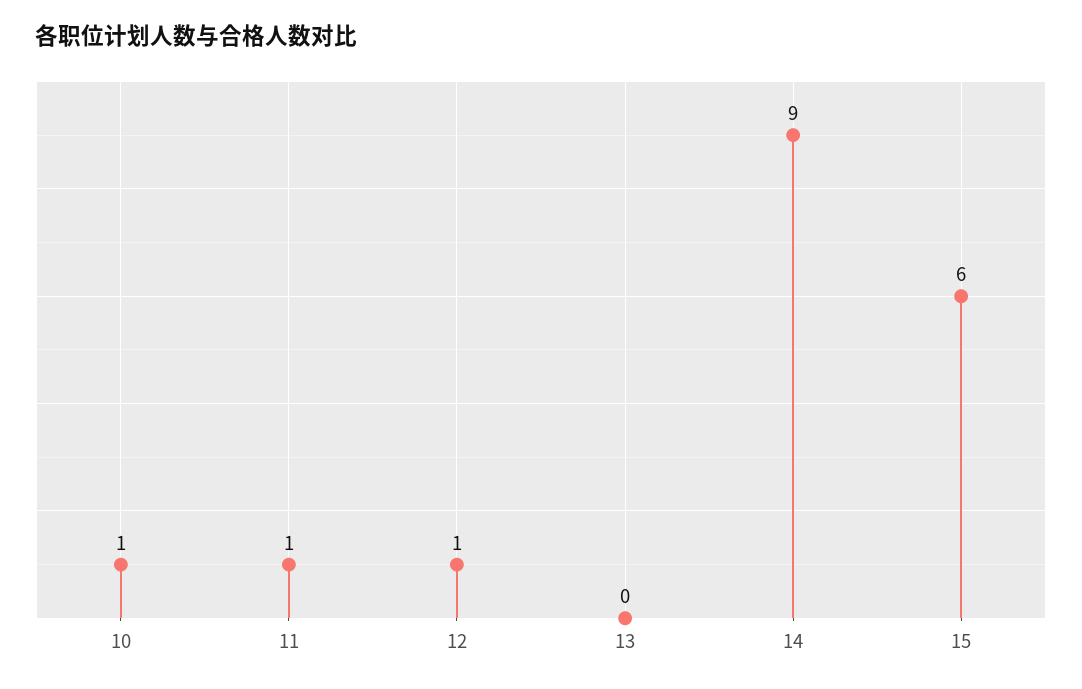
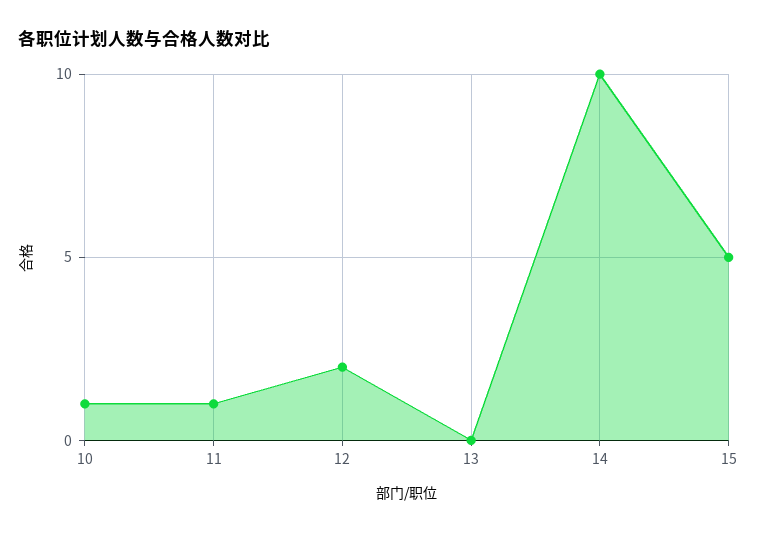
12: 1 -> 2
14: 9 -> 10
15: 6 -> 5

